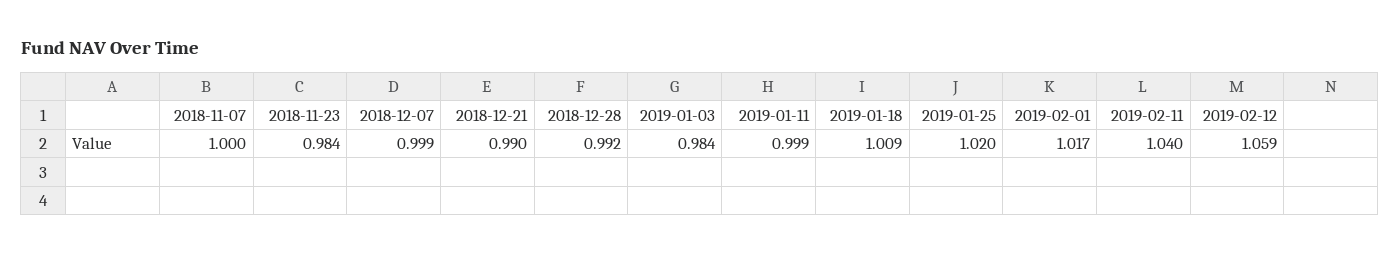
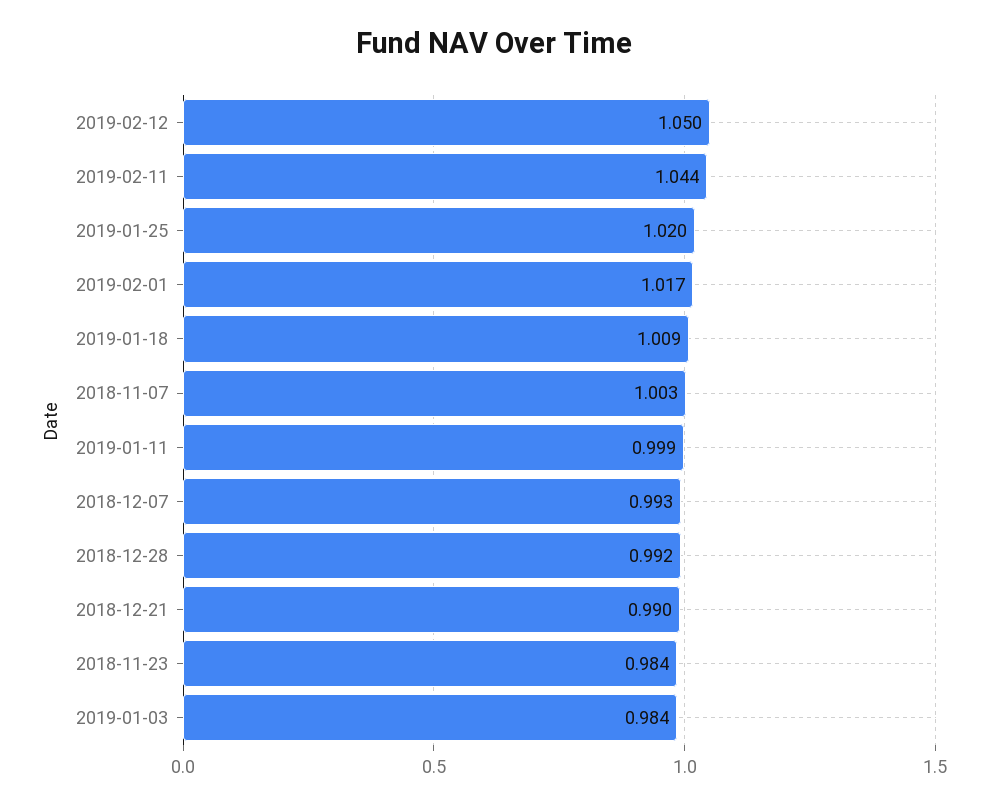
2018-11-07: 1 -> 1.003
2018-12-07: 0.999 -> 0.993
2019-02-11: 1.04 -> 1.044
2019-02-12: 1.059 -> 1.05

